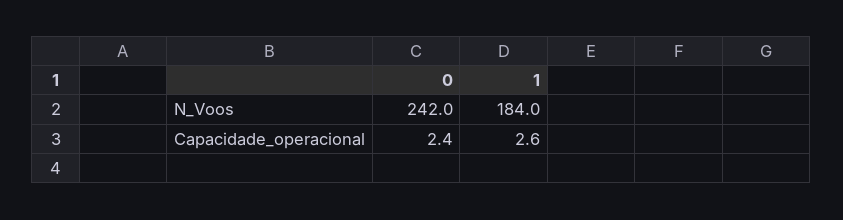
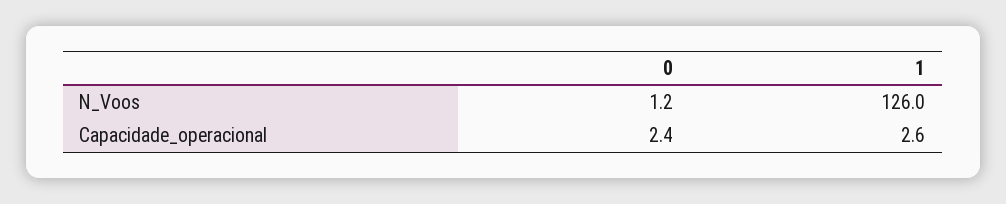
0, N_Voos: 242 -> 1.2
1, N_Voos: 184 -> 126

